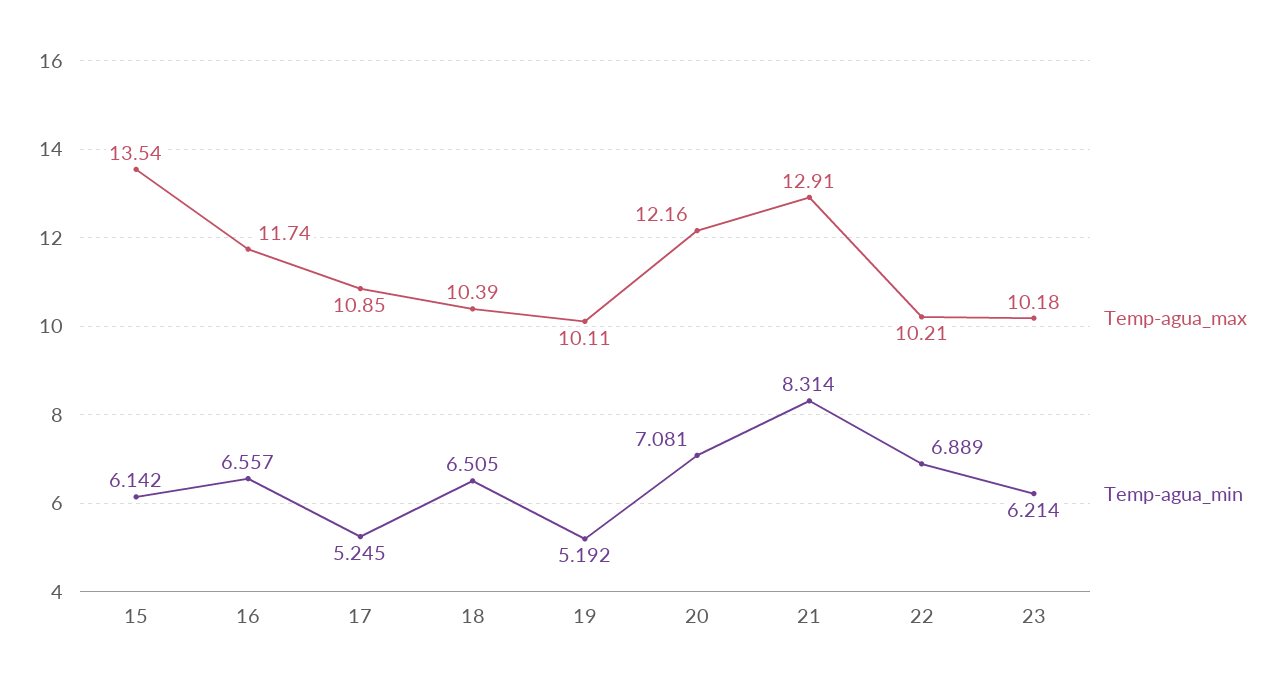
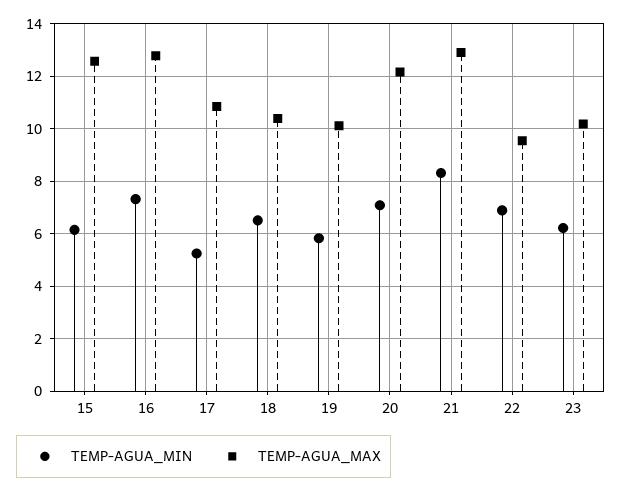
Temp-agua_max, 15: 13.54 -> 12.5
Temp-agua_max, 16: 11.74 -> 12.75
Temp-agua_min, 16: 6.557 -> 7.25
Temp-agua_min, 19: 5.192 -> 5.75
Temp-agua_max, 22: 10.21 -> 9.5

